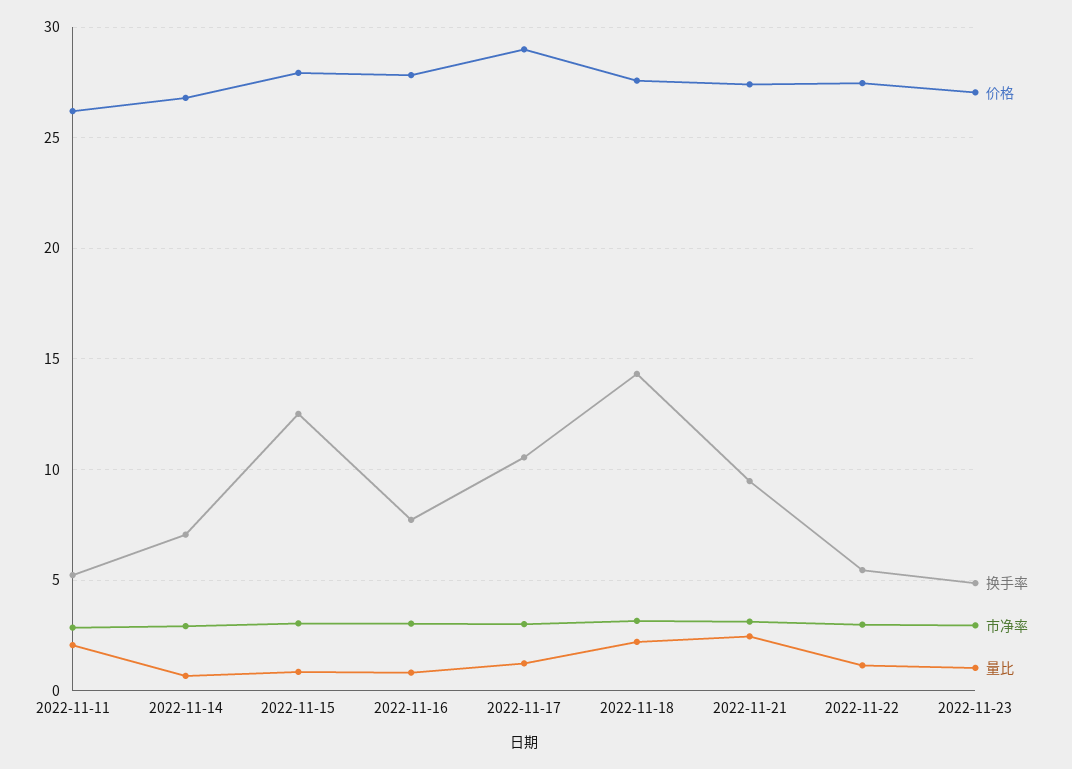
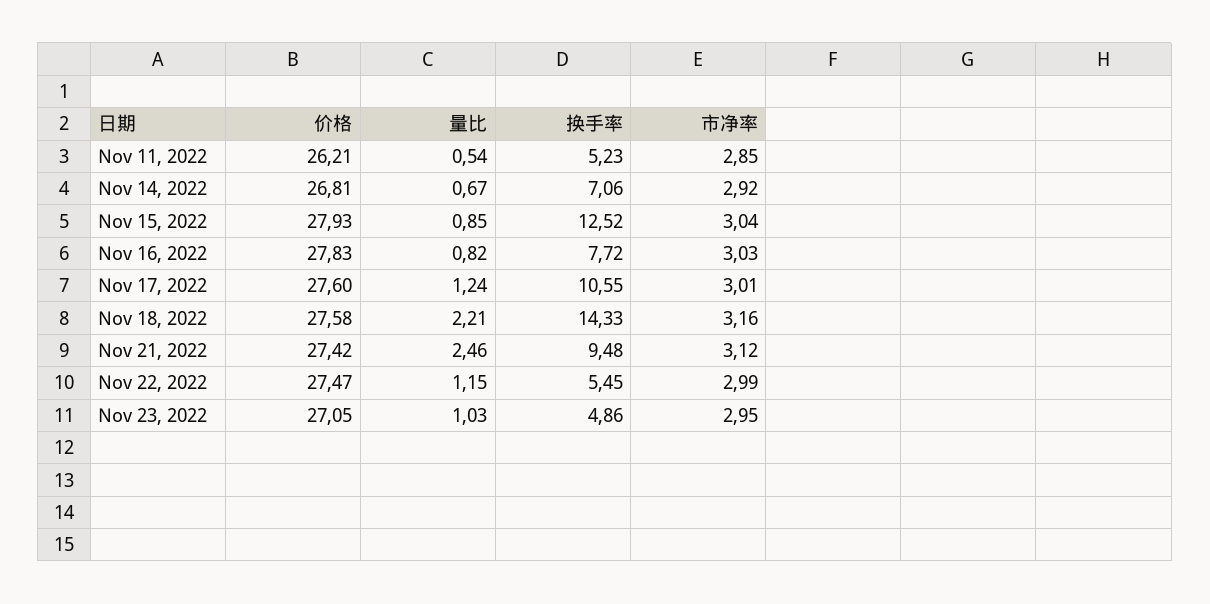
量比, 2022-11-11: 2 -> 0.54
价格, 2022-11-17: 29 -> 27.6

